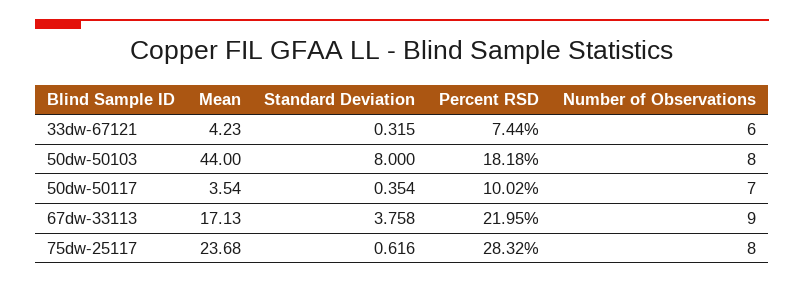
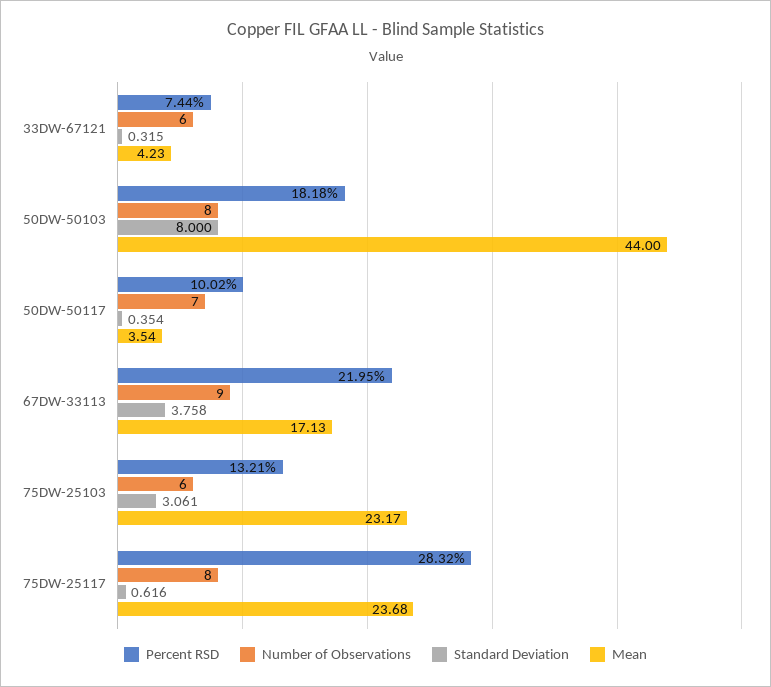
Percent RSD, 75DW-25103: none -> 13.21
Number of Observations, 75DW-25103: none -> 6
Standard Deviation, 75DW-25103: none -> 3.061
Mean, 75DW-25103: none -> 23.17

